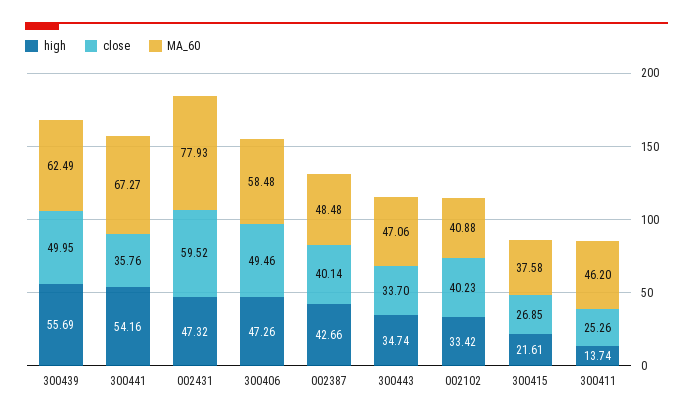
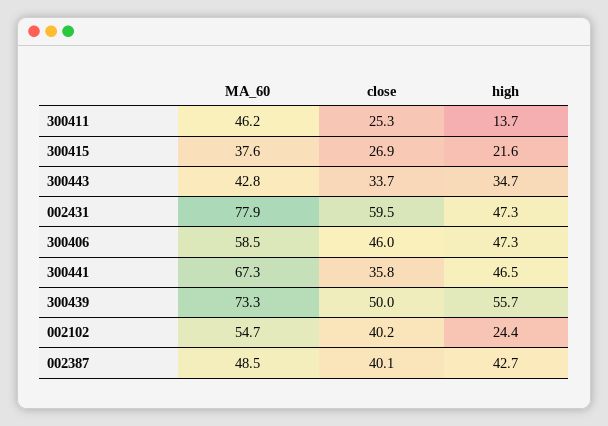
MA_60, 300439: 62.49 -> 73.3
high, 300441: 54.16 -> 46.5
close, 300406: 49.46 -> 46
MA_60, 300443: 47.06 -> 42.8
high, 002102: 33.42 -> 24.4
MA_60, 002102: 40.88 -> 54.7

